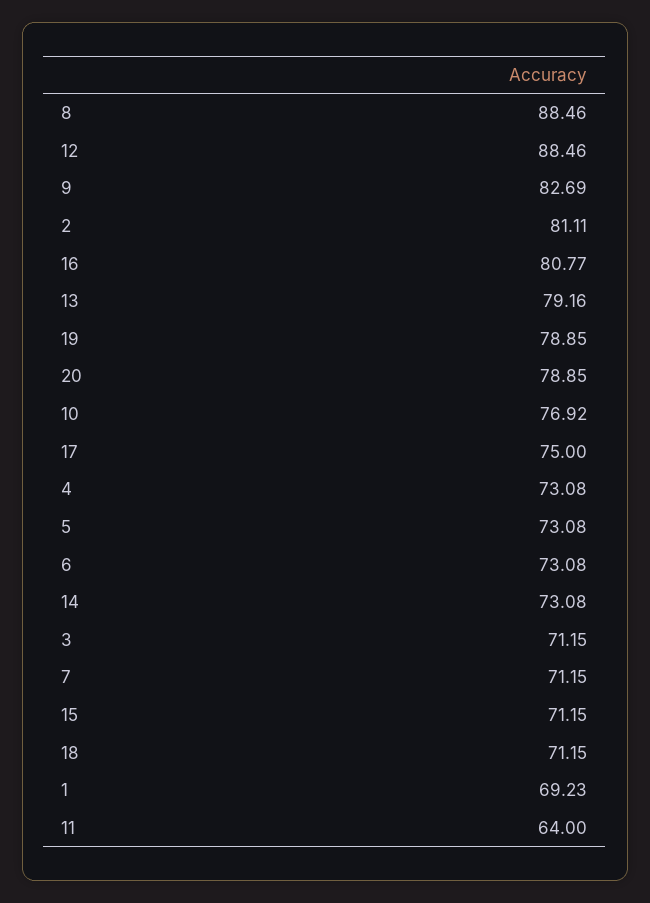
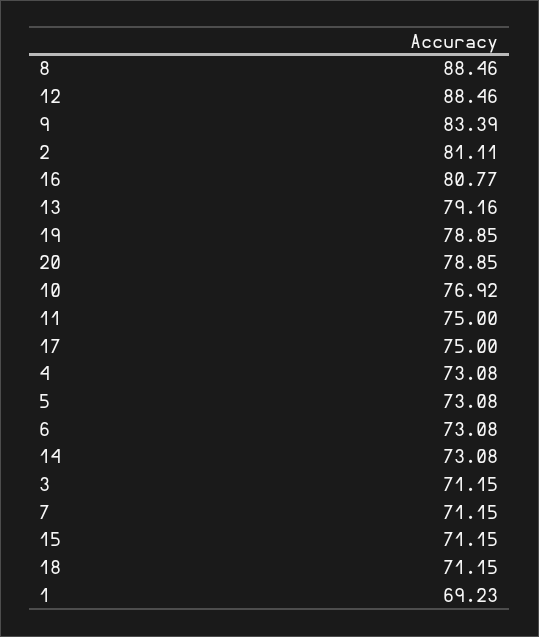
9: 82.69 -> 83.39
11: 64 -> 75

